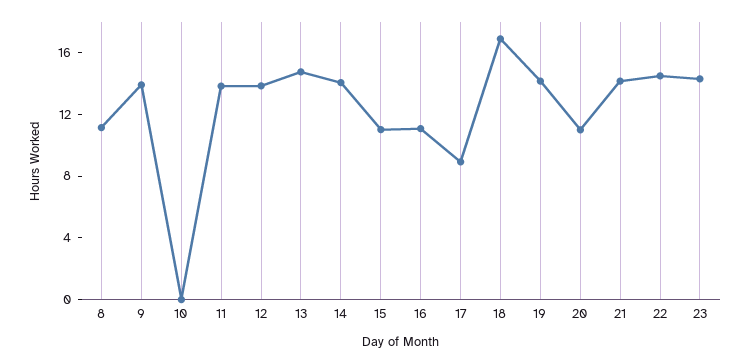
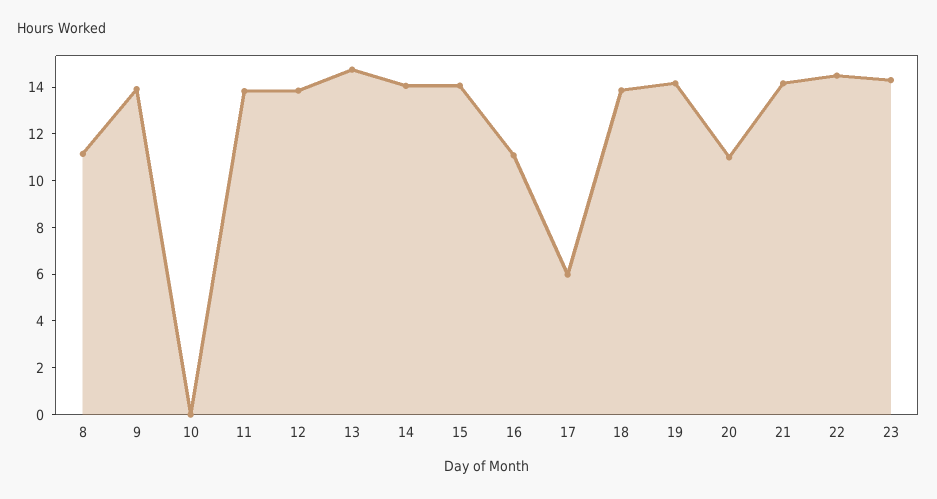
15: 11 -> 14
17: 9 -> 6
18: 17 -> 14

